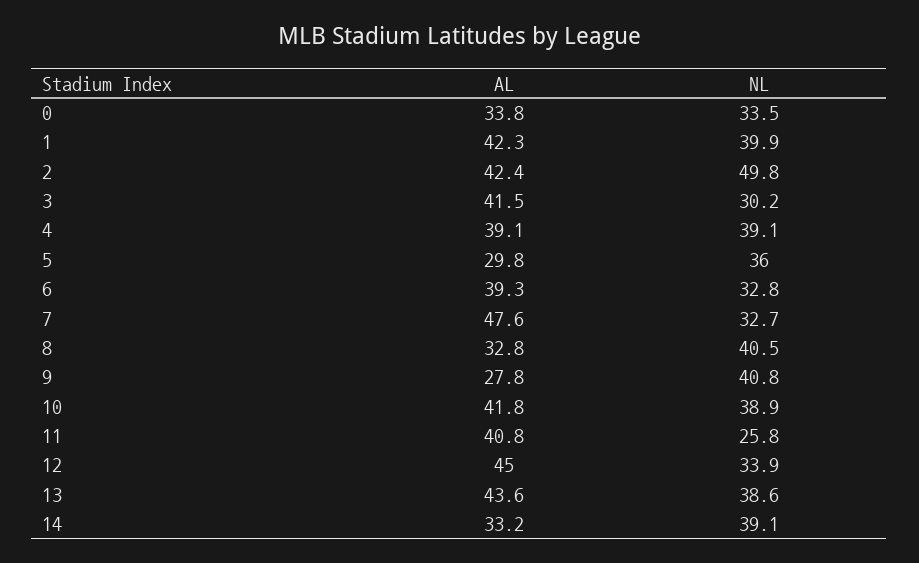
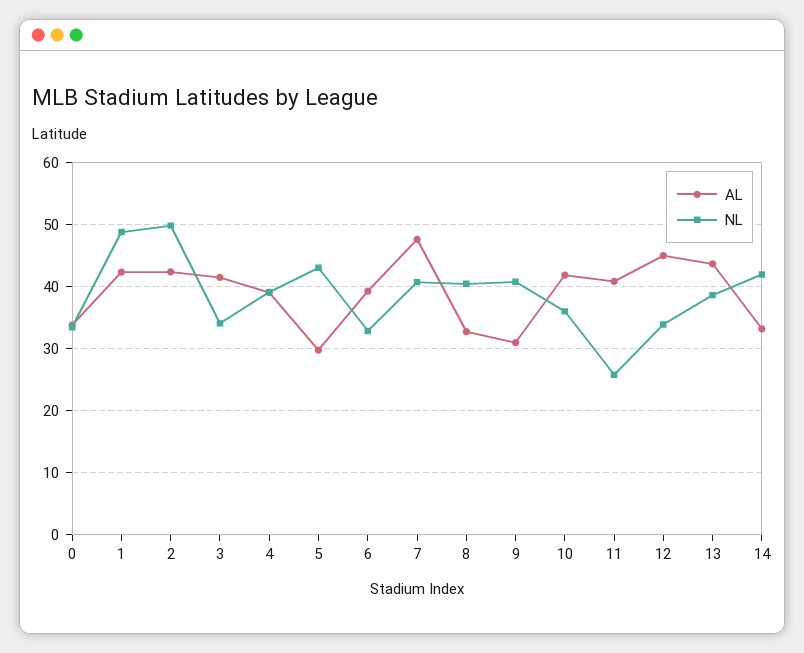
NL, 1: 39.9 -> 49
NL, 3: 30.2 -> 34
NL, 5: 36 -> 43
NL, 7: 32.7 -> 41
AL, 9: 27.8 -> 31
NL, 10: 38.9 -> 36
NL, 14: 39.1 -> 42

